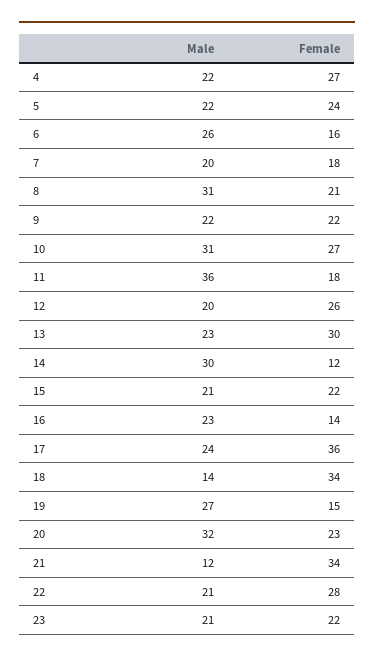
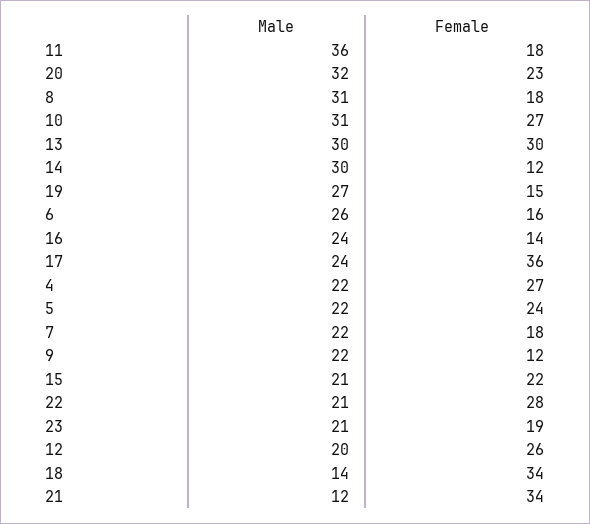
Male, 7: 20 -> 22
Female, 8: 21 -> 18
Female, 9: 22 -> 12
Male, 13: 23 -> 30
Male, 16: 23 -> 24
Female, 23: 22 -> 19

